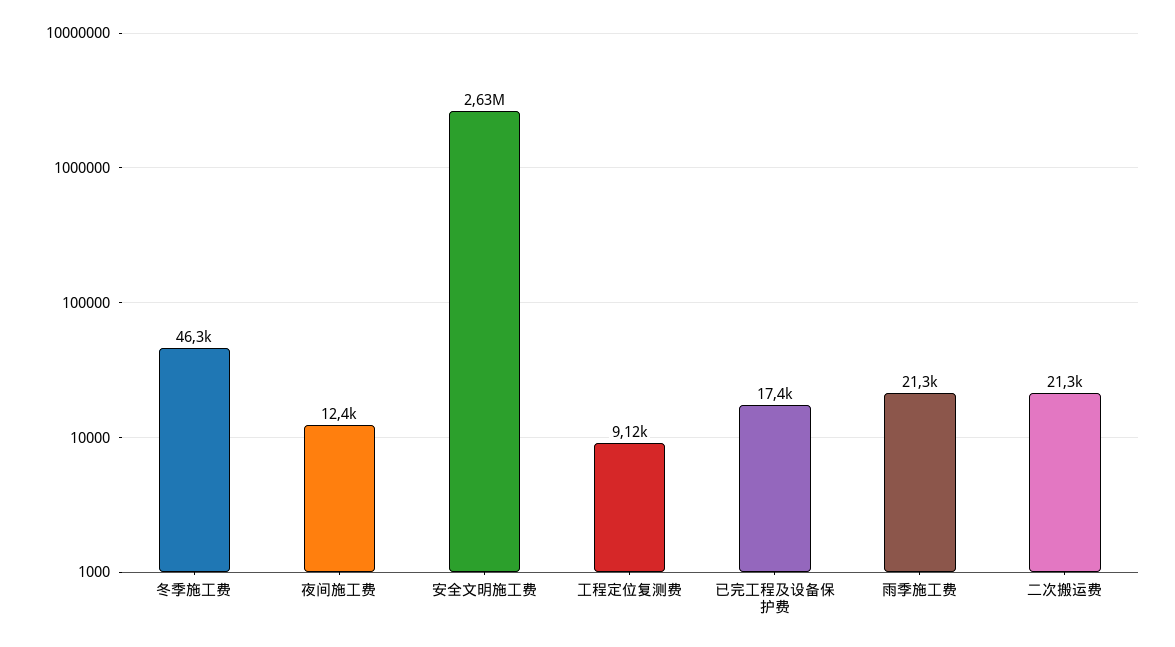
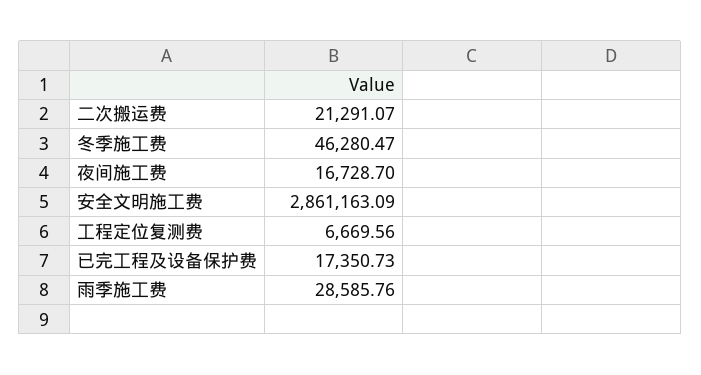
夜间施工费: 12400 -> 16728.7
安全文明施工费: 2630000 -> 2861163.09
工程定位复测费: 9120 -> 6669.56
雨季施工费: 21300 -> 28585.76

